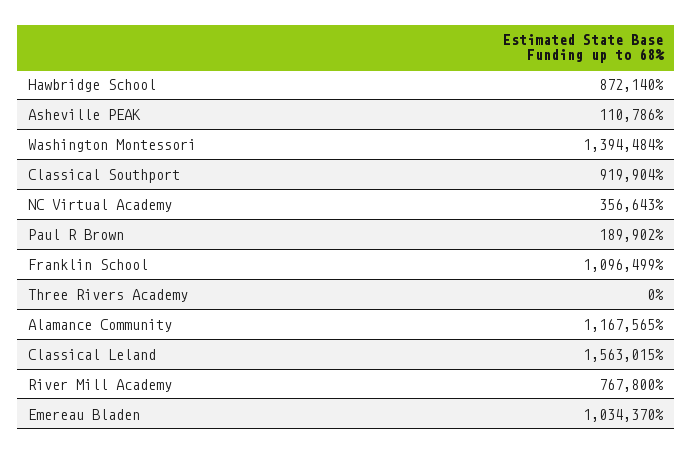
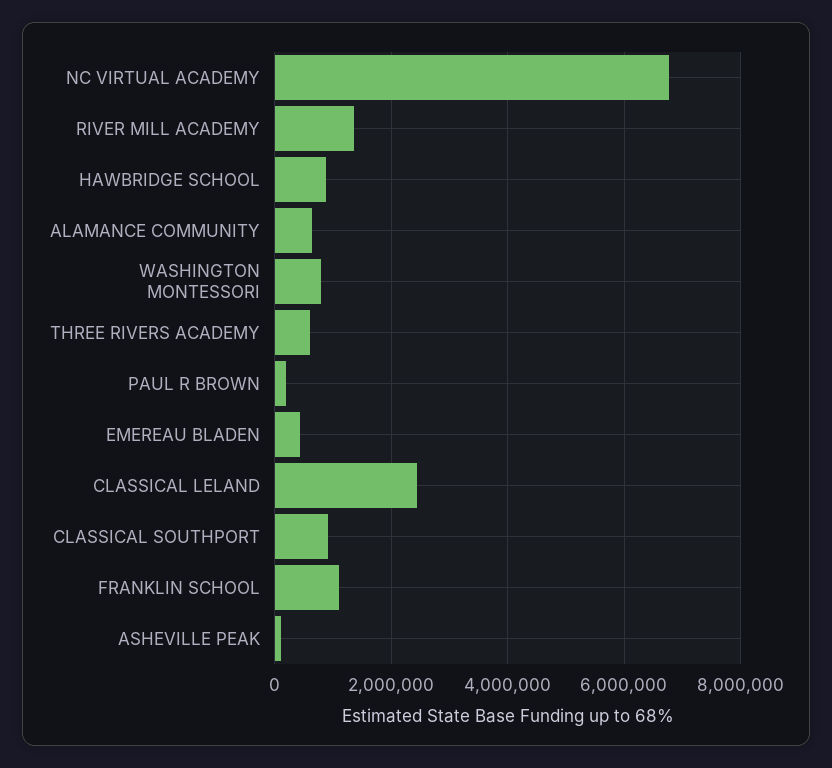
Washington Montessori: 1394484 -> 800000
NC Virtual Academy: 356643 -> 6800000
Three Rivers Academy: 0 -> 600000
Alamance Community: 1167565 -> 600000
Classical Leland: 1563015 -> 2400000
River Mill Academy: 767800 -> 1400000
Emereau Bladen: 1034370 -> 400000

